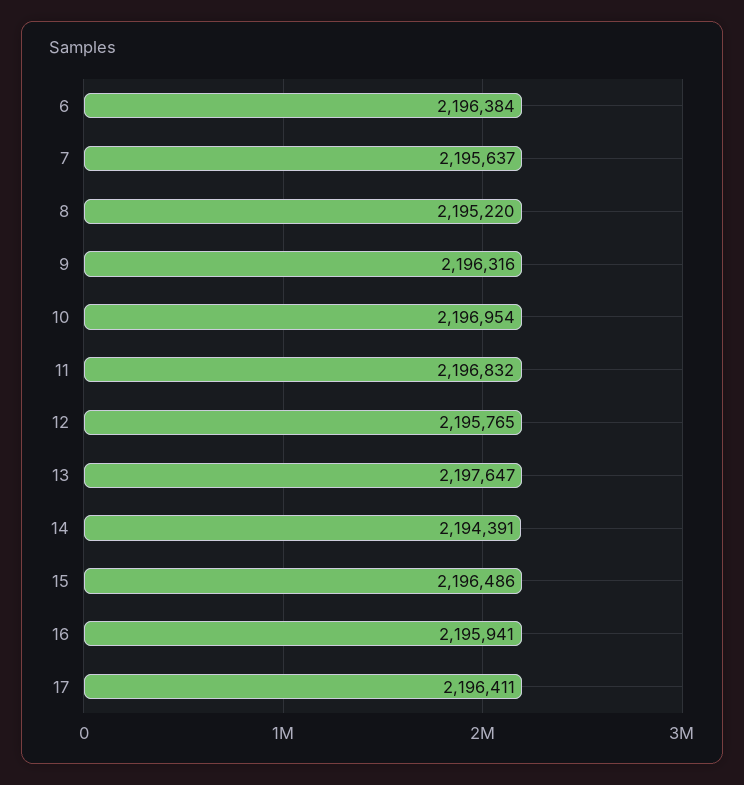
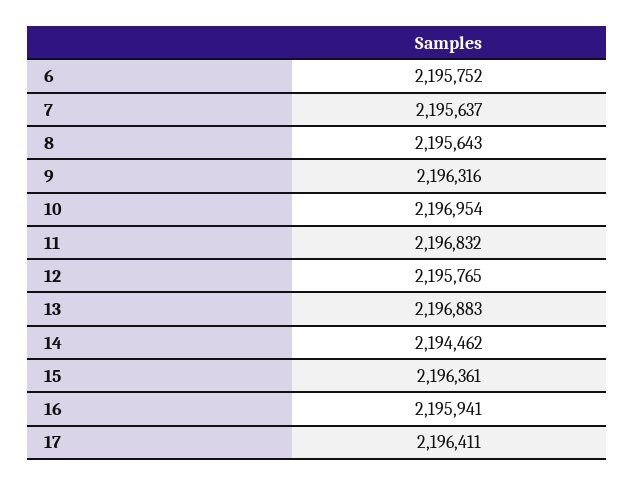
6: 2196384 -> 2195752
8: 2195220 -> 2195643
13: 2197647 -> 2196883
14: 2194391 -> 2194462
15: 2196486 -> 2196361

